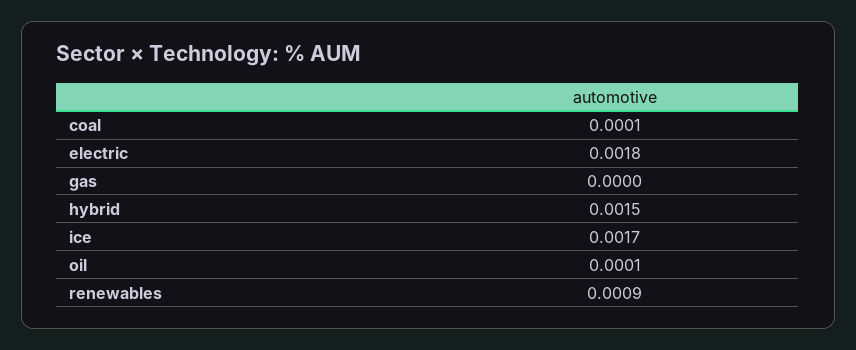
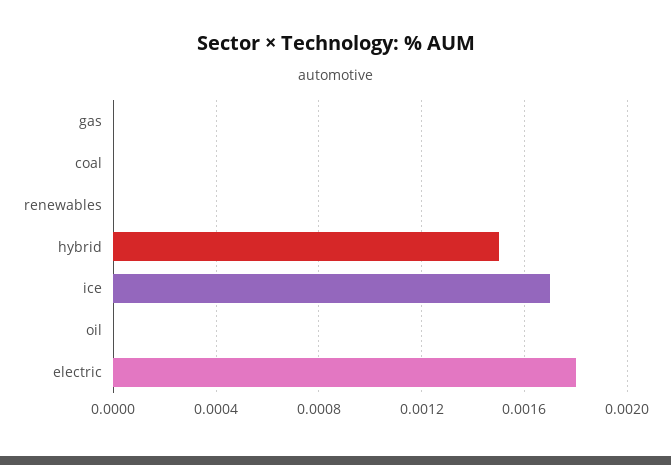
coal: 0.0001 -> 0
oil: 0.0001 -> 0
renewables: 0.0009 -> 0

